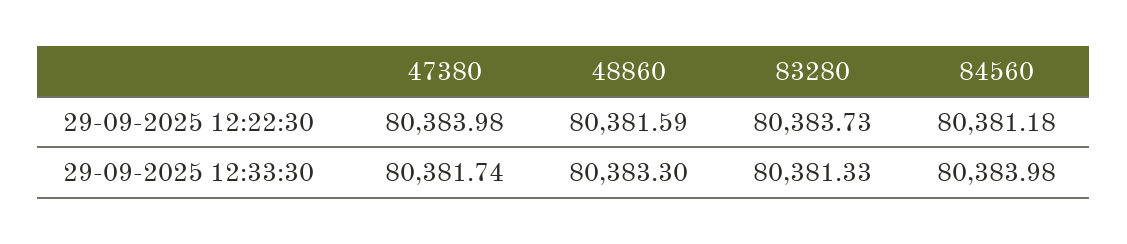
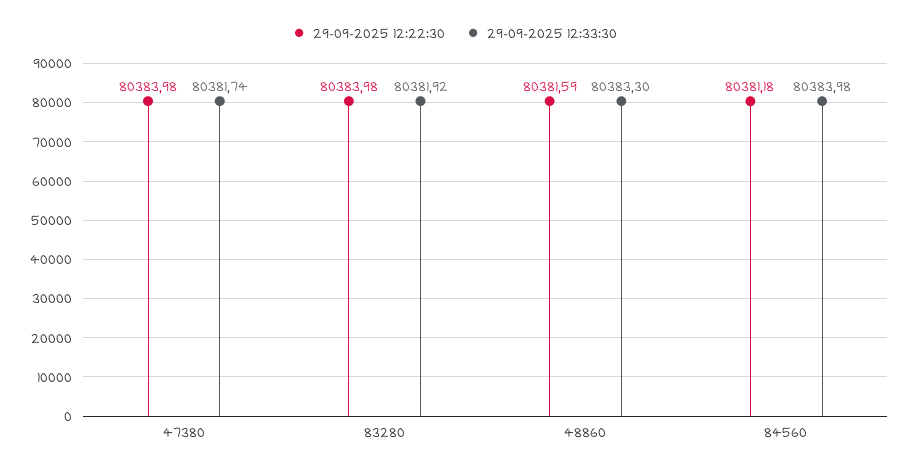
29-09-2025 12:22:30, 83280: 80383.73 -> 80383.98
29-09-2025 12:33:30, 83280: 80381.33 -> 80381.92

